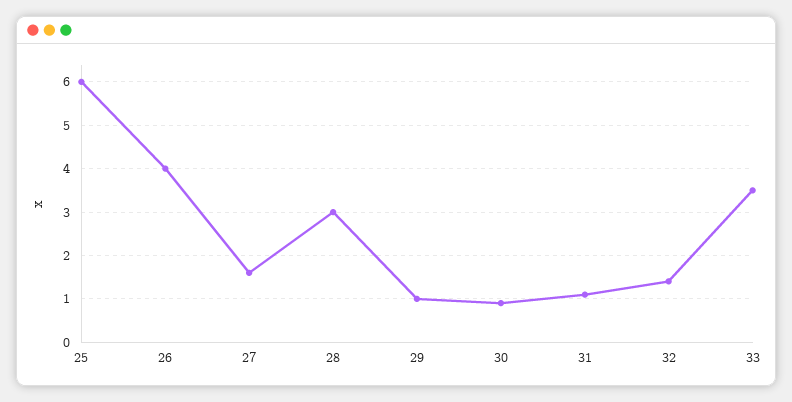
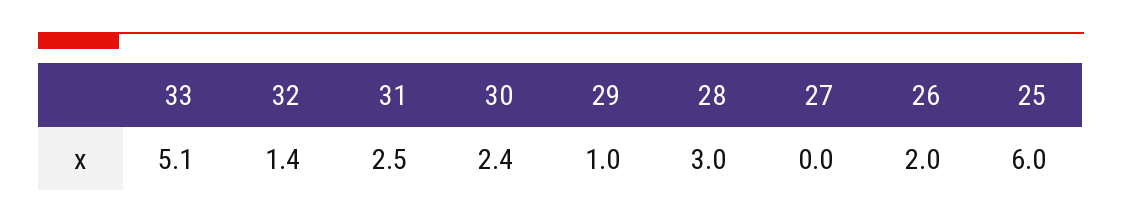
26: 4 -> 2
27: 1.5 -> 0
30: 1 -> 2.4
31: 1 -> 2.5
33: 3.5 -> 5.1

